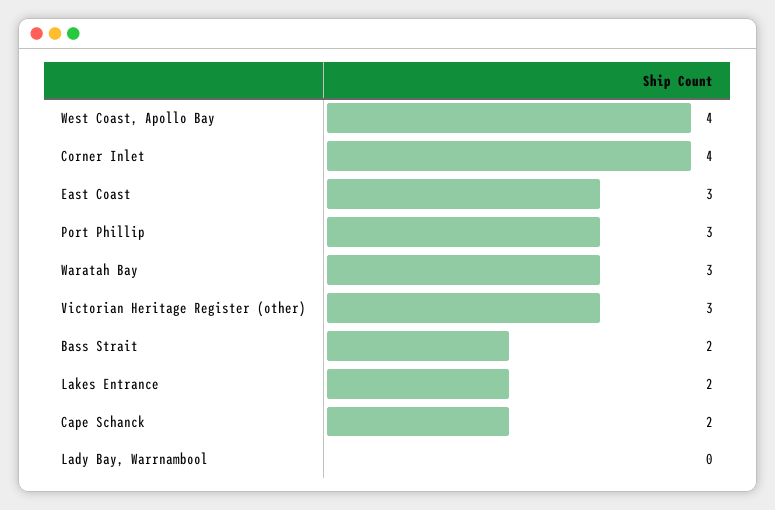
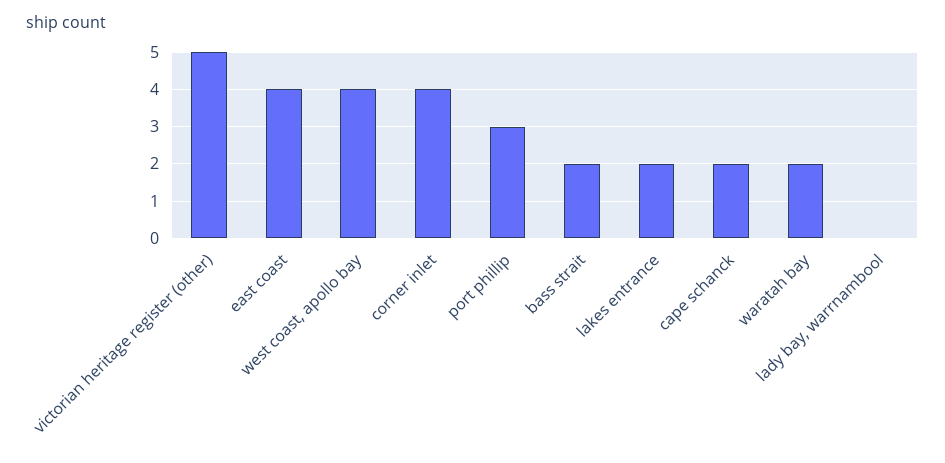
East Coast: 3 -> 4
Waratah Bay: 3 -> 2
Victorian Heritage Register (other): 3 -> 5

